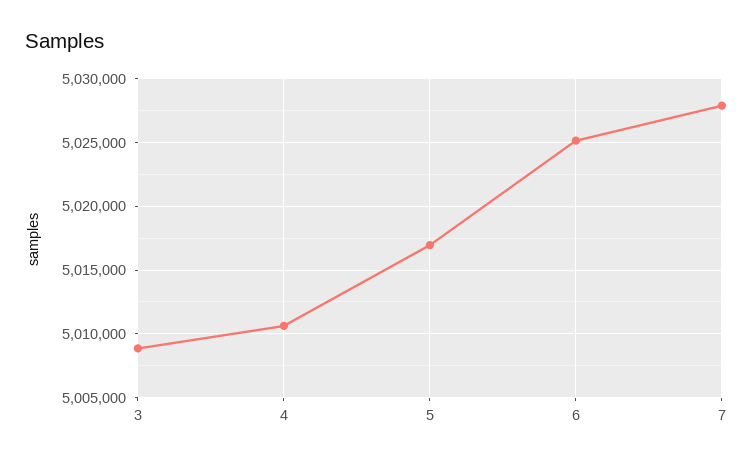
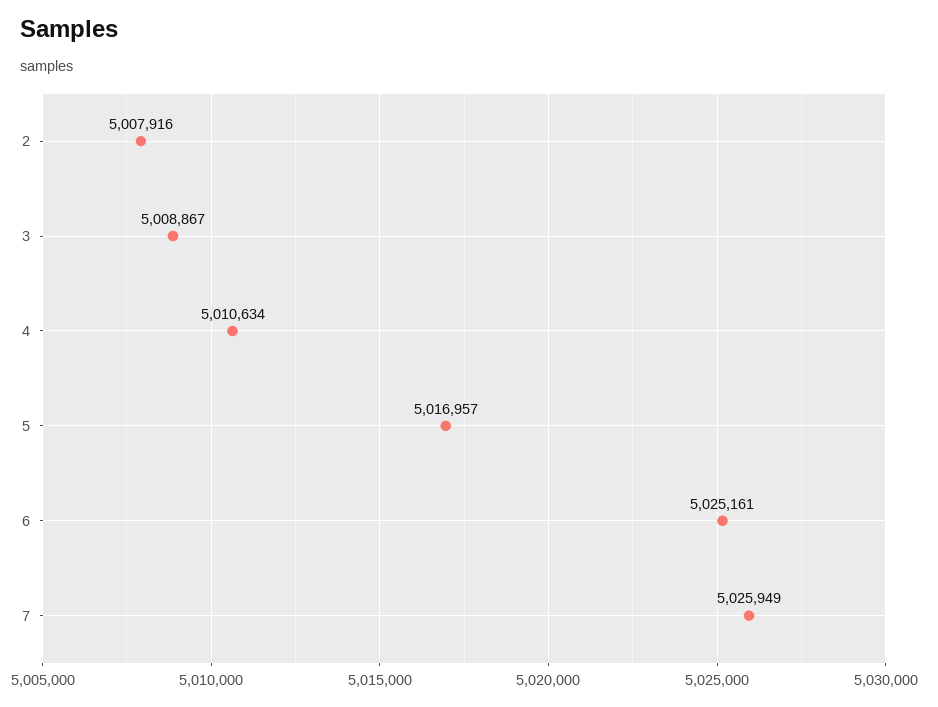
7: 5028000 -> 5025949
2: none -> 5007916

